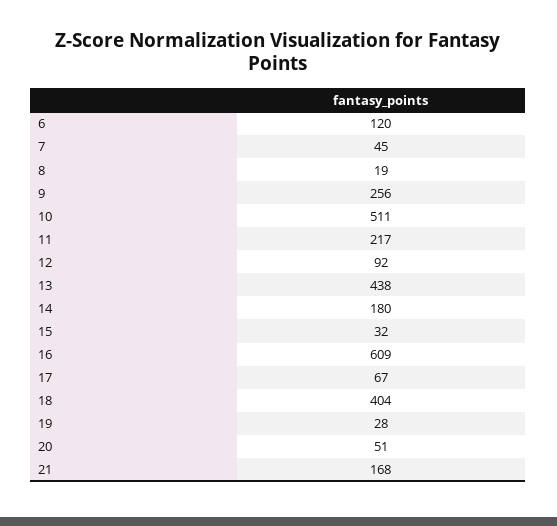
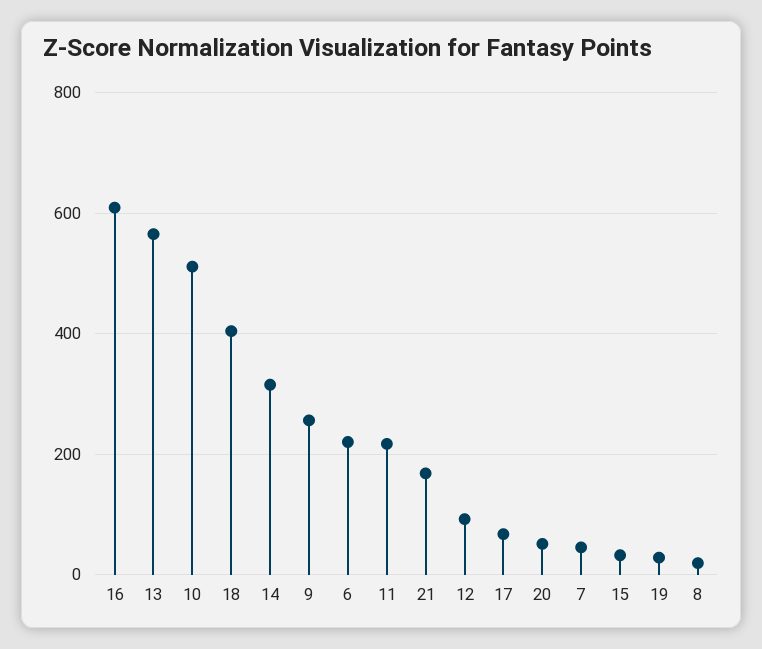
6: 120 -> 220
13: 438 -> 560
14: 180 -> 320

